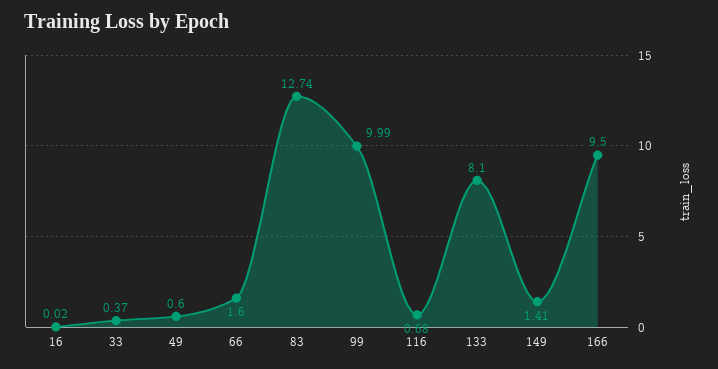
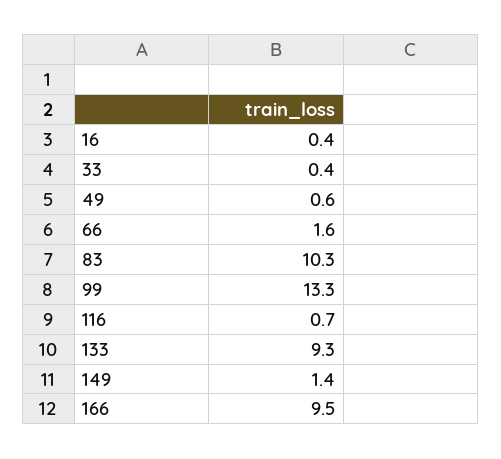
16: 0.02 -> 0.4
83: 12.74 -> 10.3
99: 9.99 -> 13.3
133: 8.1 -> 9.3

